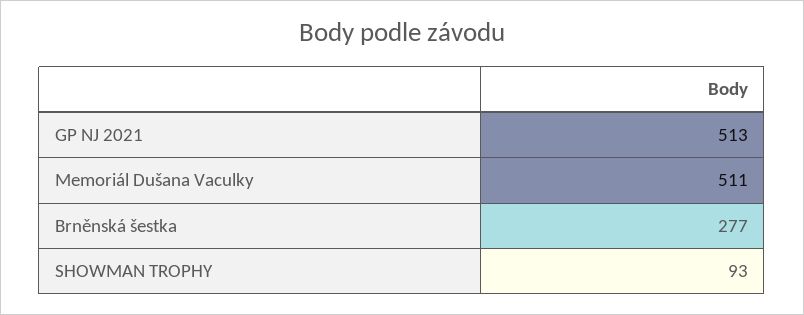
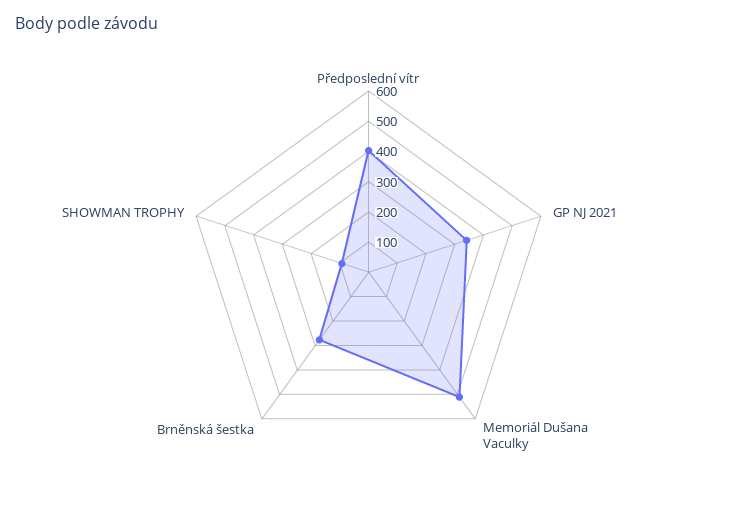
GP NJ 2021: 513 -> 350
Předposlední vítr: none -> 400

